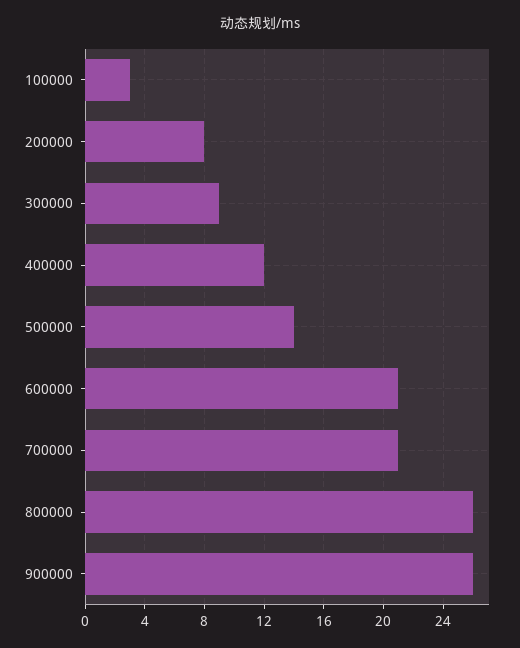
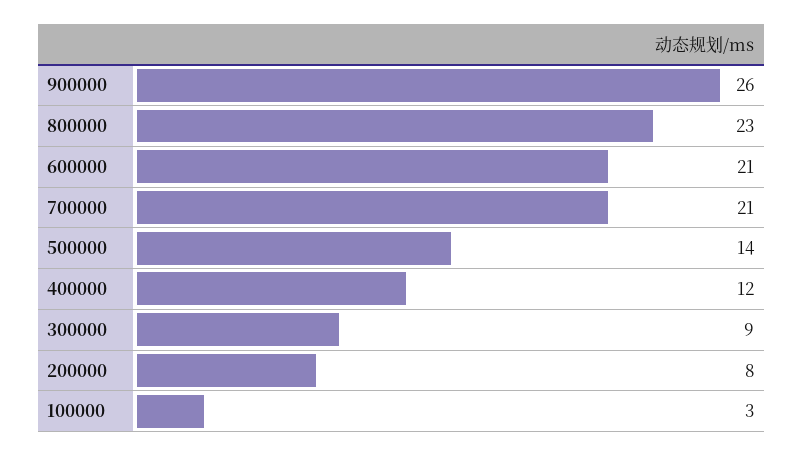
800000: 26 -> 23

